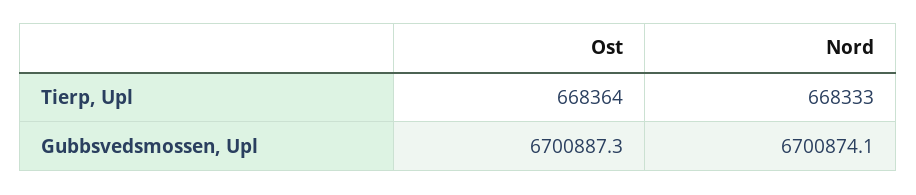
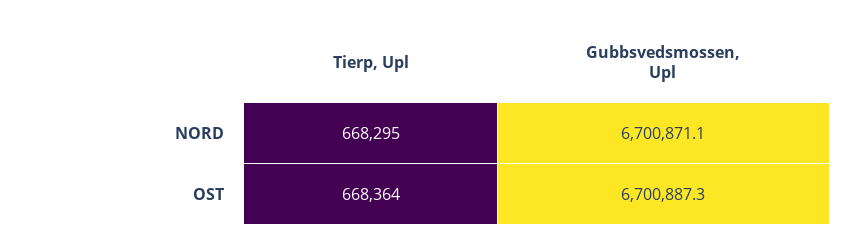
Nord, Tierp, Upl: 668333 -> 668295
Nord, Gubbsvedsmossen, Upl: 6700874.1 -> 6700871.1

